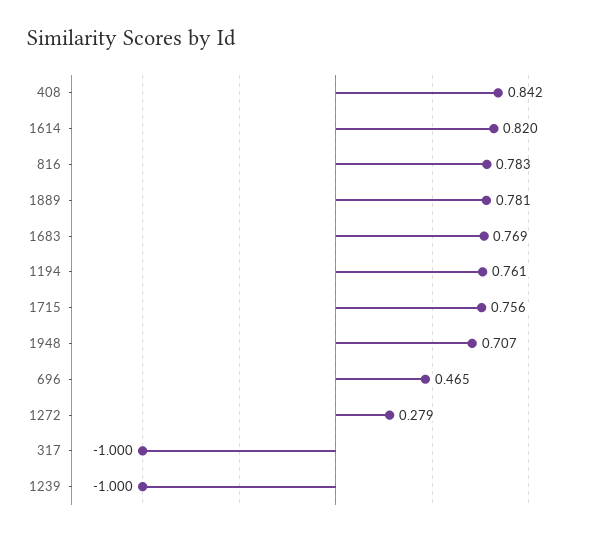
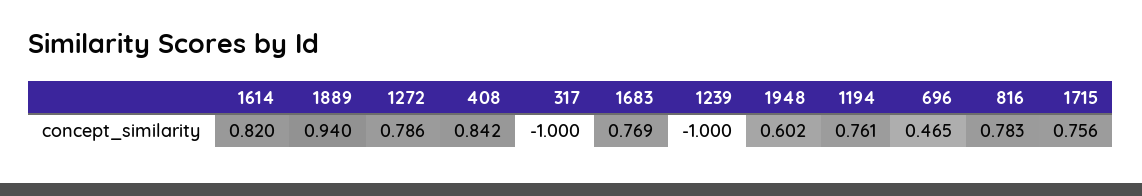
1889: 0.781 -> 0.94
1948: 0.707 -> 0.602
1272: 0.279 -> 0.786

